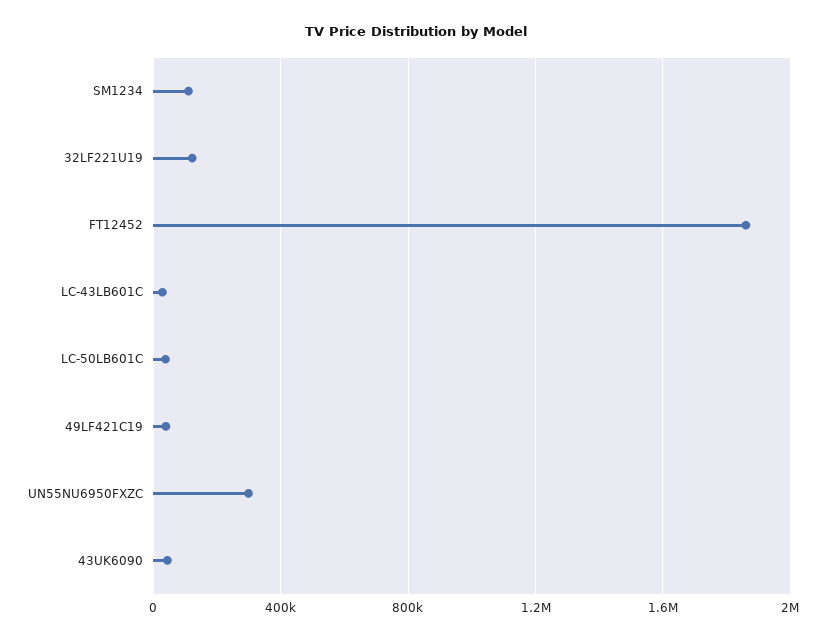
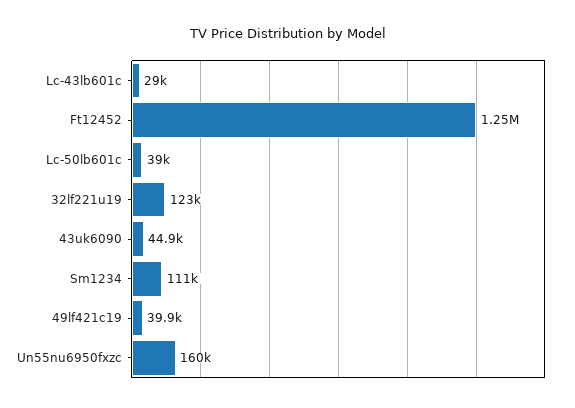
FT12452: 1850000 -> 1250000
UN55NU6950FXZC: 300000 -> 160000

